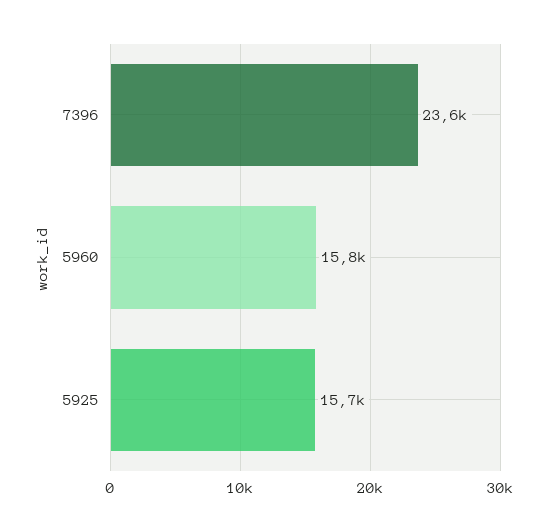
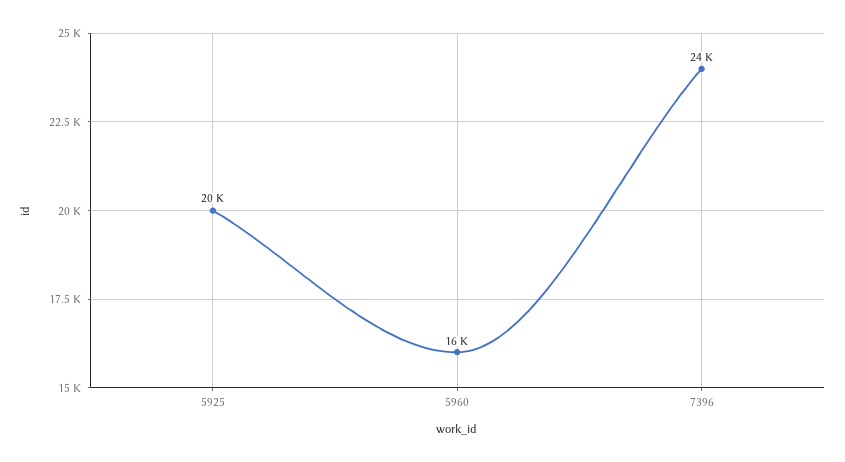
5925: 15700 -> 20000

